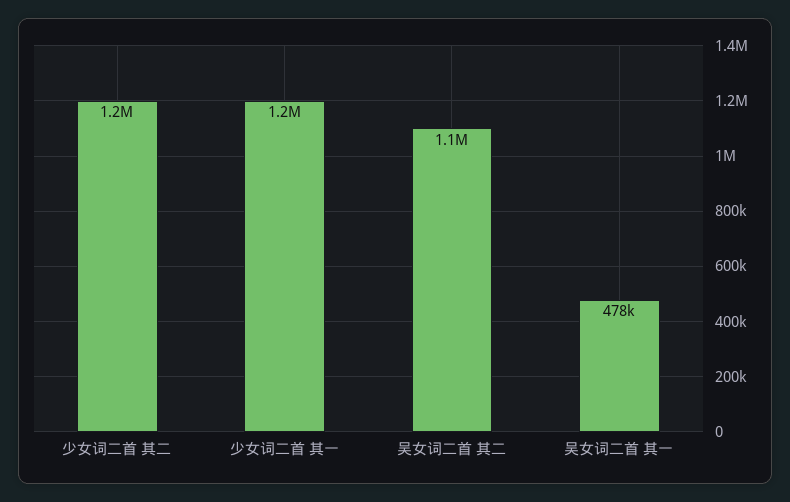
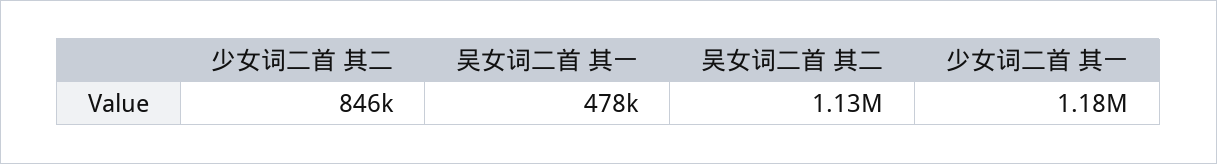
少女词二首 其二: 1200000 -> 846000

